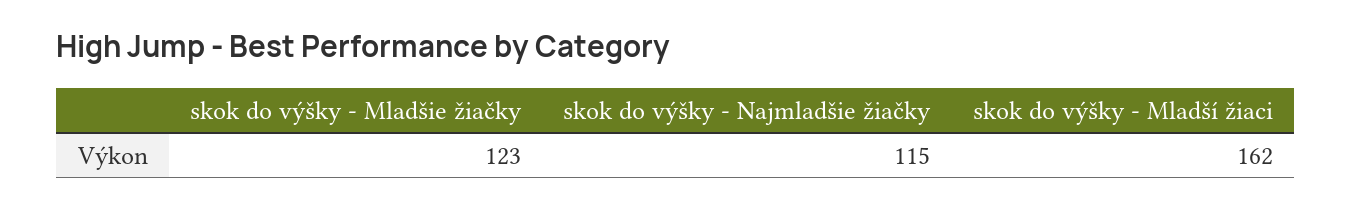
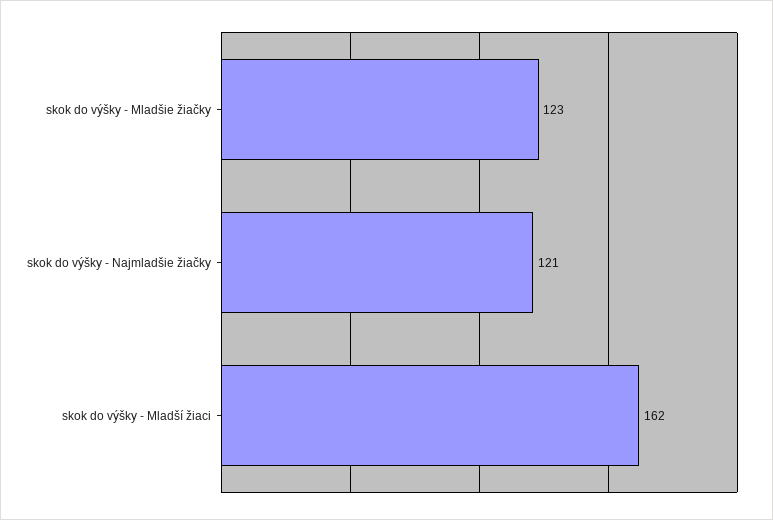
skok do výšky - Najmladšie žiačky: 115 -> 121

